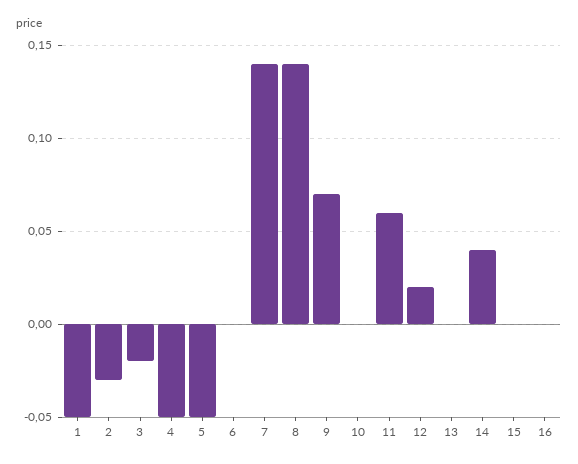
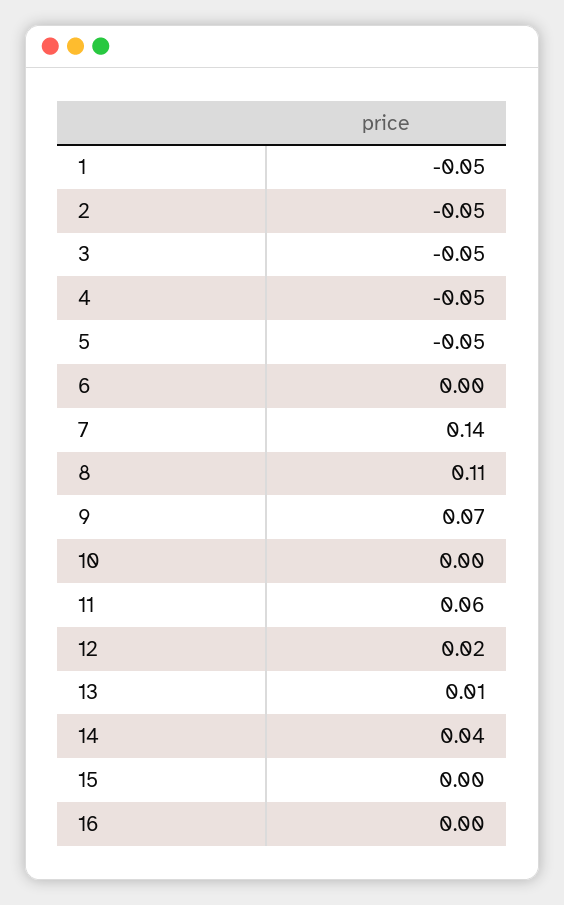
2: -0.03 -> -0.05
3: -0.02 -> -0.05
8: 0.14 -> 0.11
13: 0 -> 0.01

